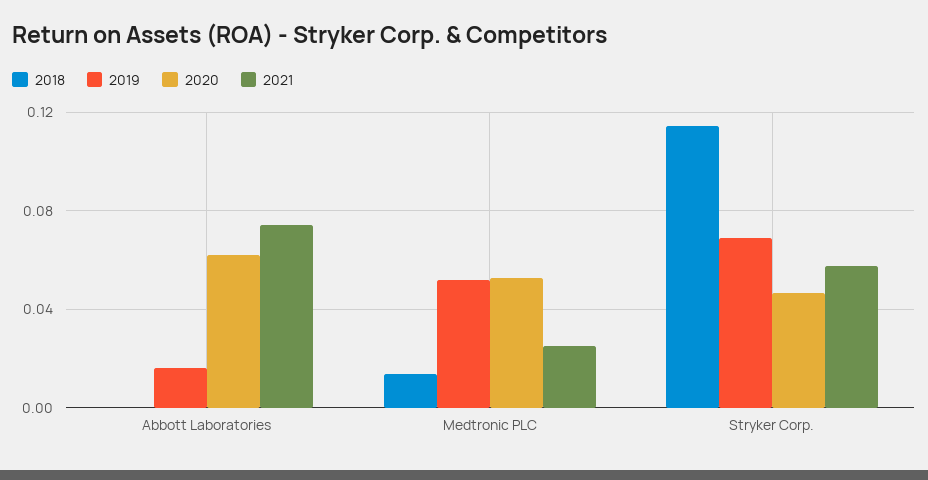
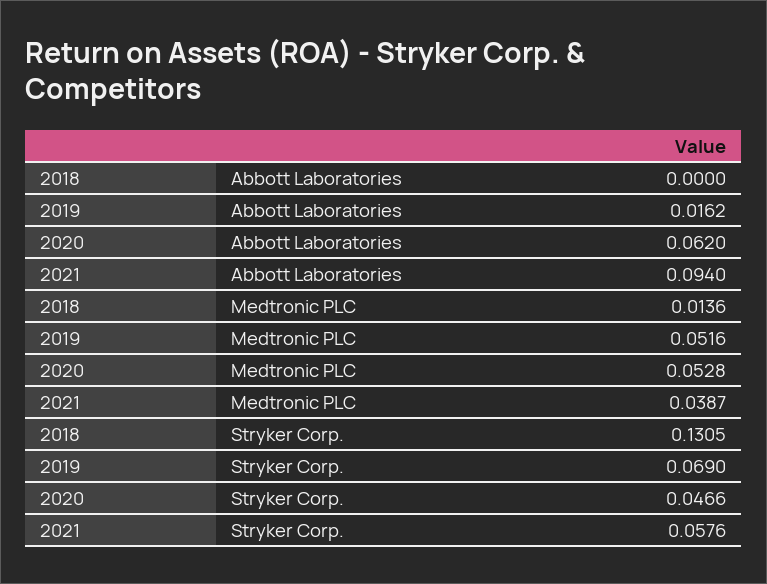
2021, Abbott Laboratories: 0.075 -> 0.094
2021, Medtronic PLC: 0.025 -> 0.0387
2018, Stryker Corp.: 0.115 -> 0.1305

